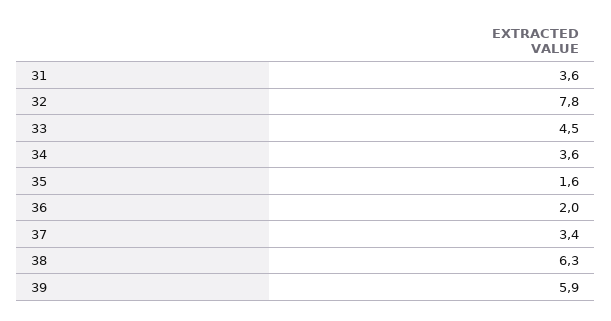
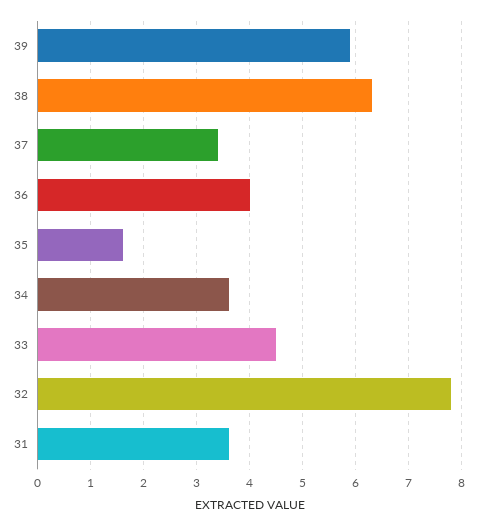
36: 2 -> 4

